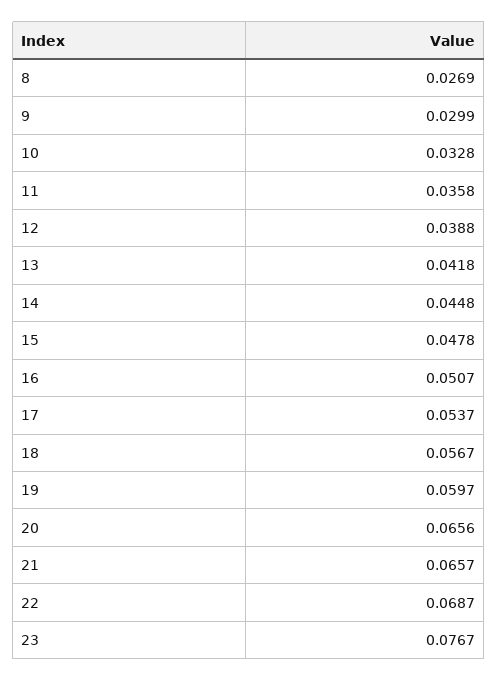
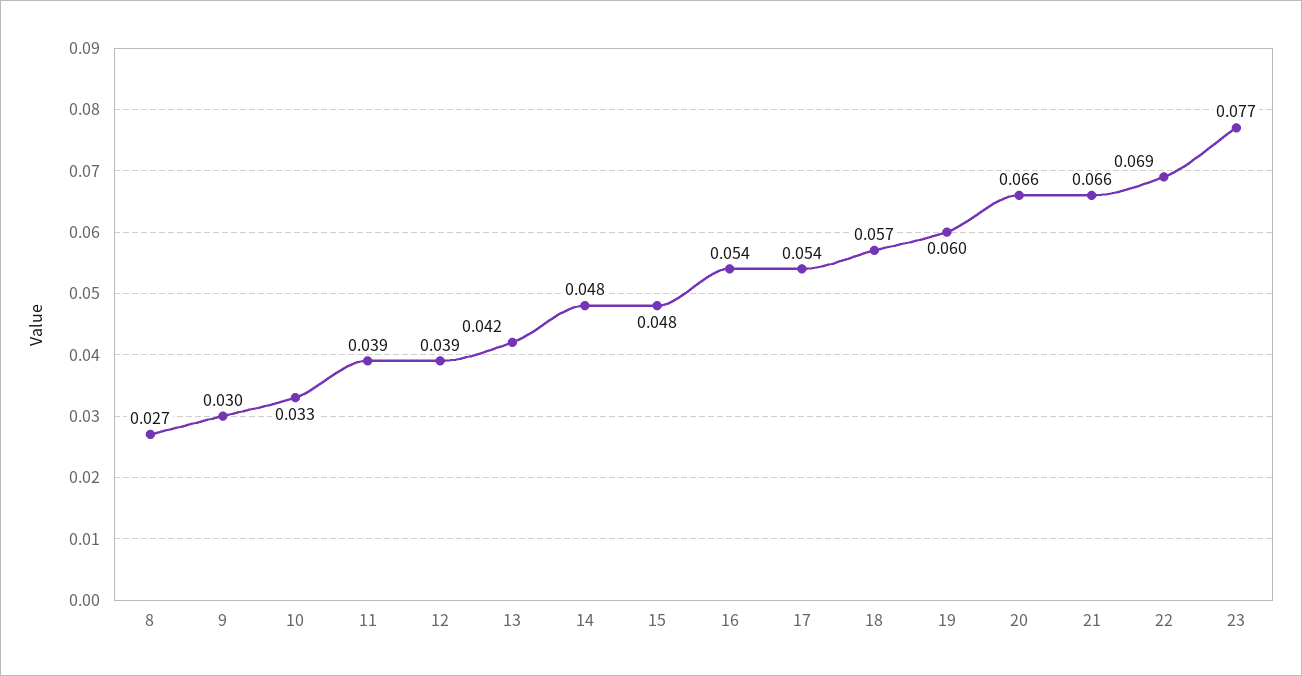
11: 0.0358 -> 0.039
14: 0.0448 -> 0.048
16: 0.0507 -> 0.054

